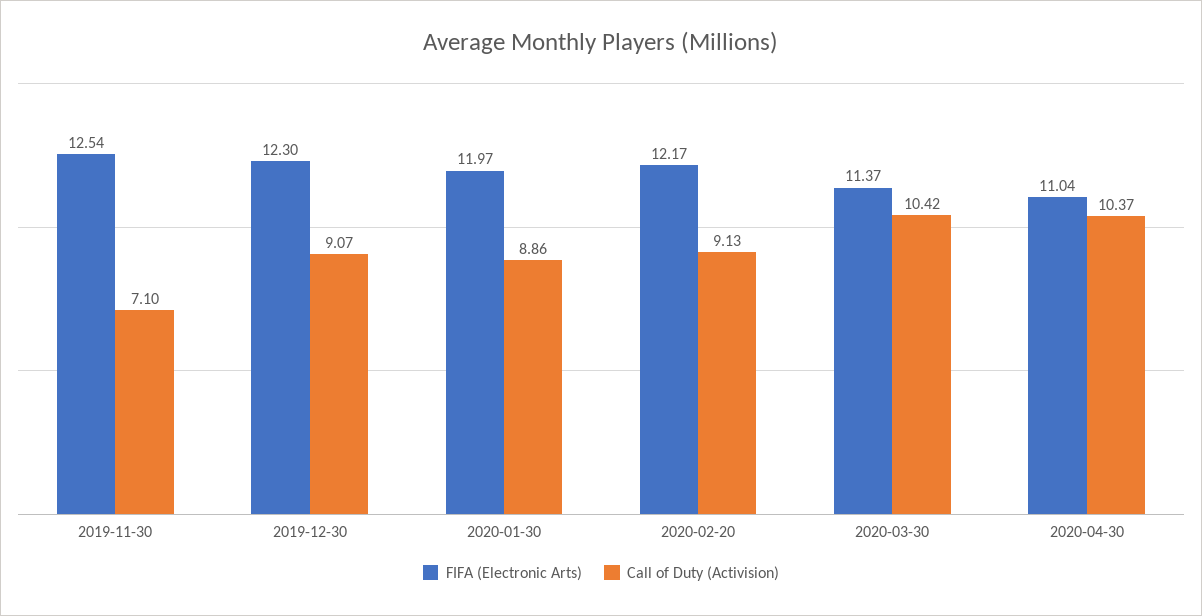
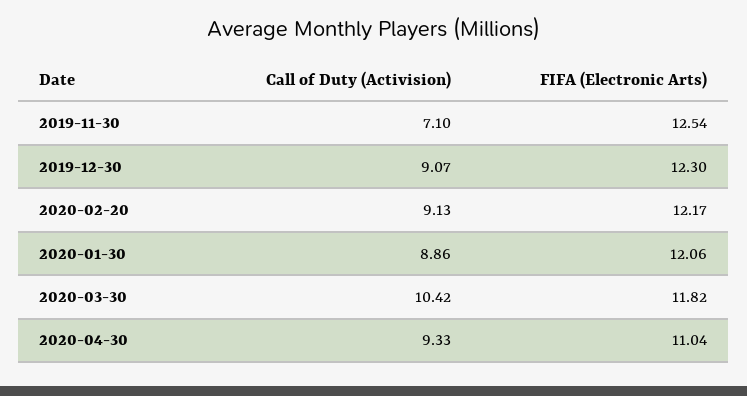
FIFA (Electronic Arts), 2020-01-30: 11.97 -> 12.06
FIFA (Electronic Arts), 2020-03-30: 11.37 -> 11.82
Call of Duty (Activision), 2020-04-30: 10.37 -> 9.33

